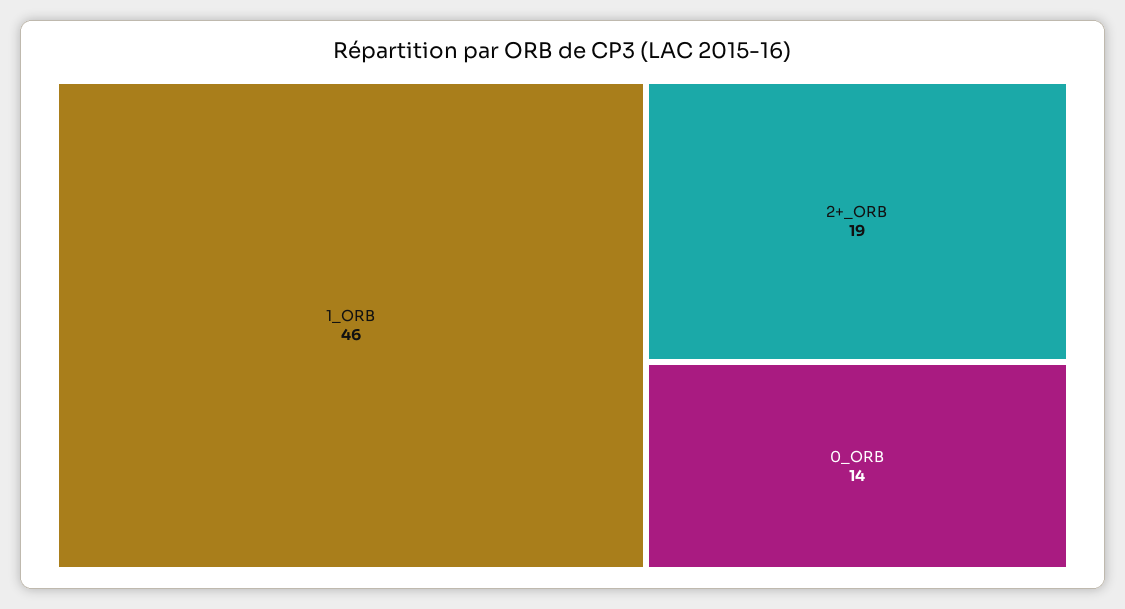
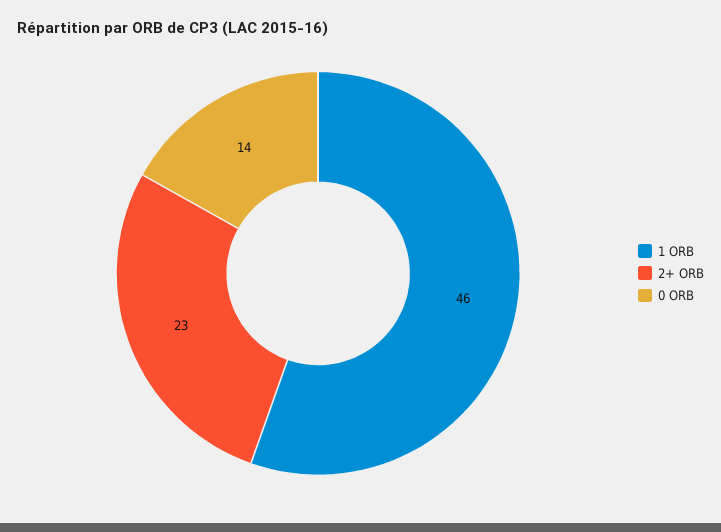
2+_ORB: 19 -> 23

